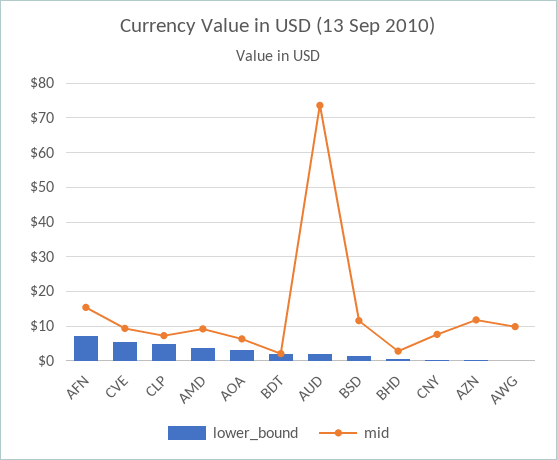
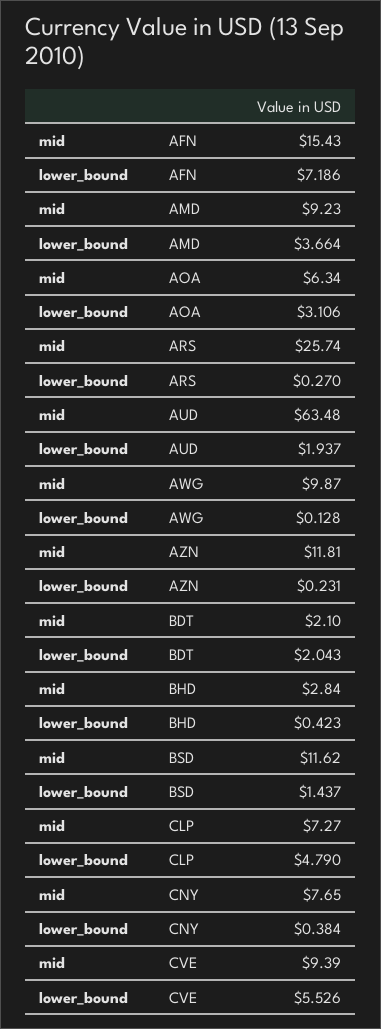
mid, AUD: 74 -> 63.48
mid, ARS: none -> 25.74
lower_bound, ARS: none -> 0.27

